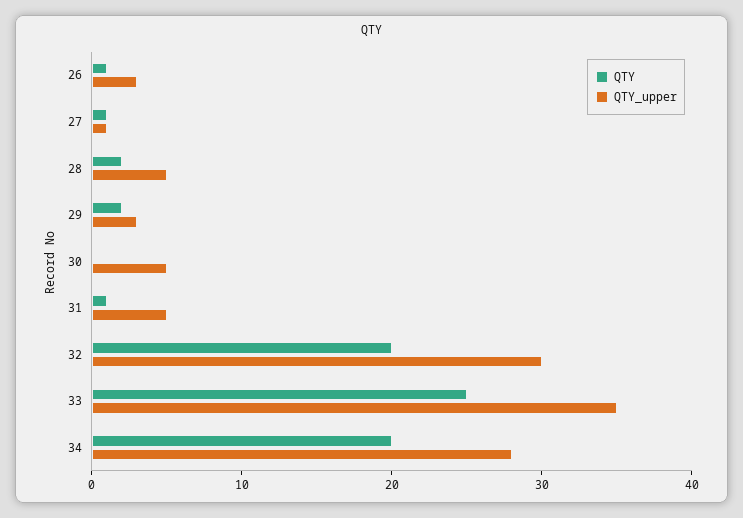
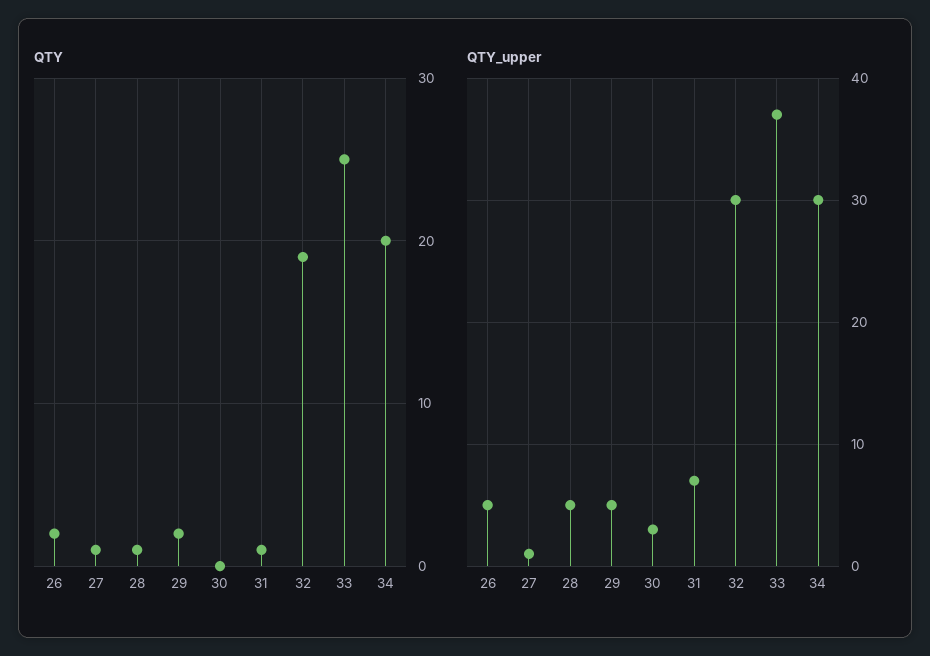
QTY, 26: 1 -> 2
QTY_upper, 26: 3 -> 5
QTY, 28: 2 -> 1
QTY_upper, 29: 3 -> 5
QTY_upper, 30: 5 -> 3
QTY_upper, 31: 5 -> 7
QTY, 32: 20 -> 19
QTY_upper, 33: 35 -> 37
QTY_upper, 34: 28 -> 30

